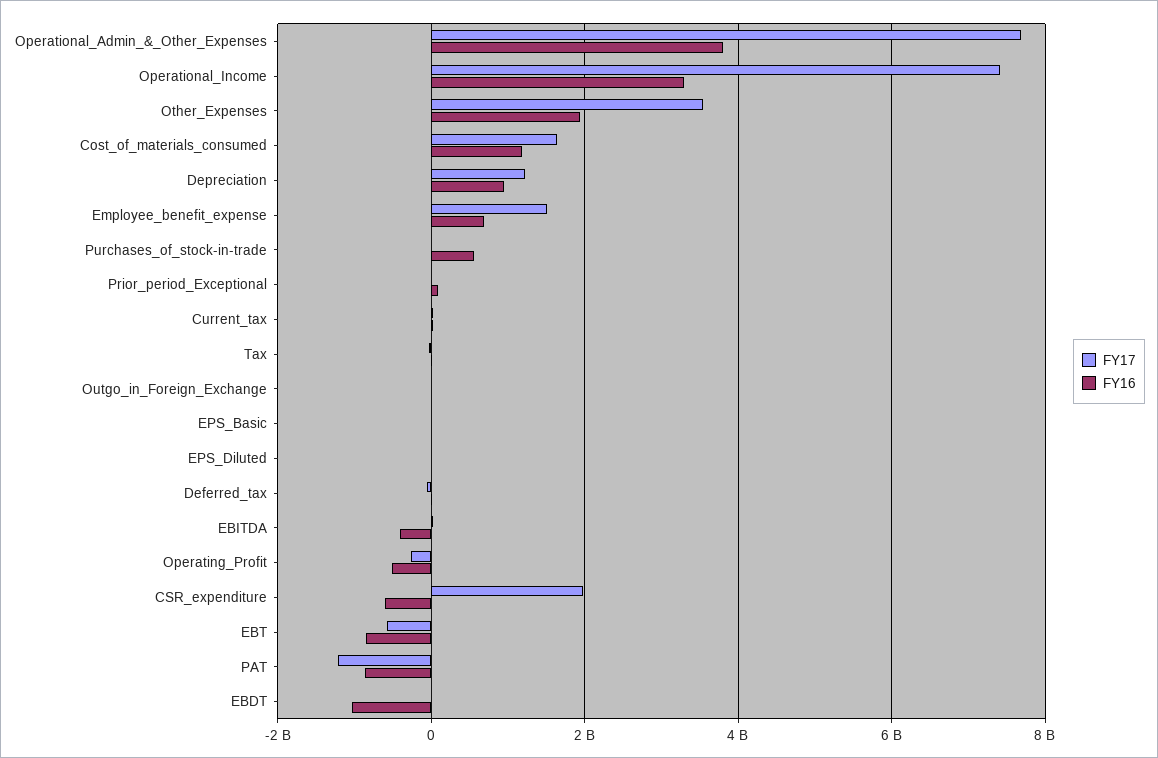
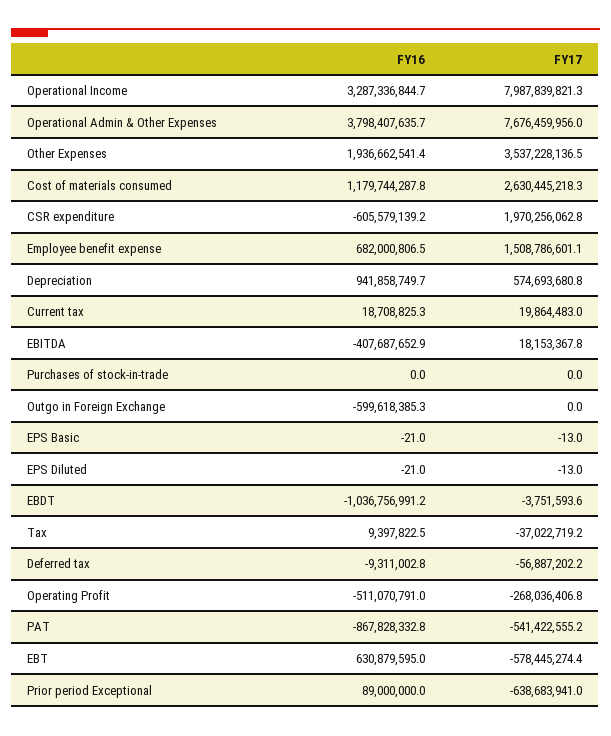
FY17, Operational_Income: 7400000000 -> 7987839821.3
FY17, Cost_of_materials_consumed: 1600000000 -> 2630445218.3
FY17, Depreciation: 1200000000 -> 574693680.8
FY16, Purchases_of_stock-in-trade: 600000000 -> 0
FY17, Prior_period_Exceptional: 0 -> -638683941
FY16, Outgo_in_Foreign_Exchange: 0 -> -599618385.3
FY16, EBT: -800000000 -> 630879595
FY17, PAT: -1200000000 -> -541422555.2

